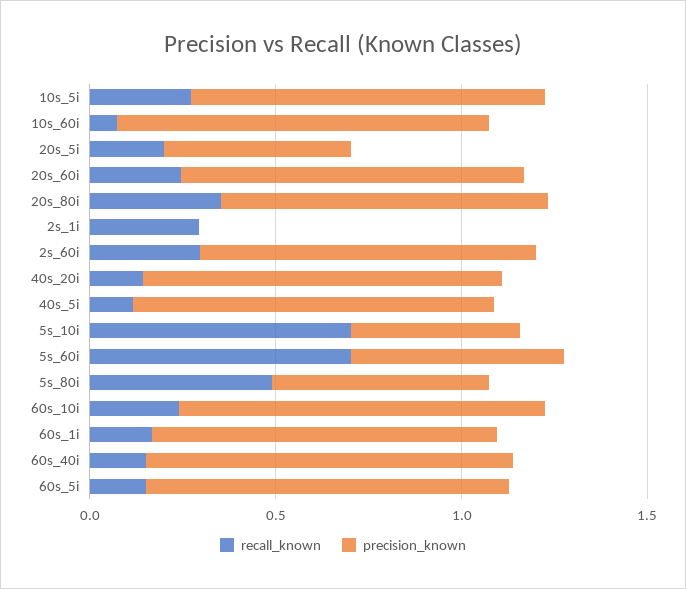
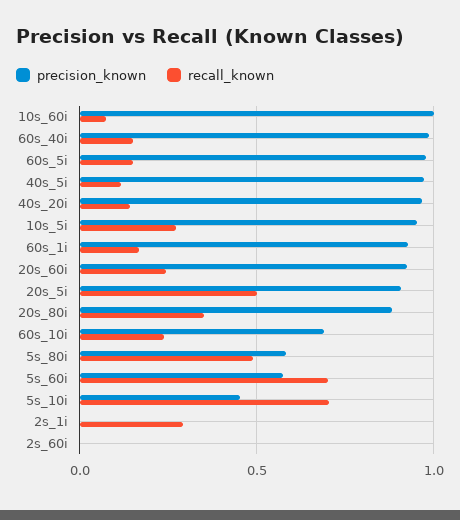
recall_known, 20s_5i: 0.2 -> 0.5
precision_known, 20s_5i: 0.5 -> 0.9
recall_known, 2s_60i: 0.3 -> 0
precision_known, 2s_60i: 0.9 -> 0
precision_known, 60s_10i: 1 -> 0.7

